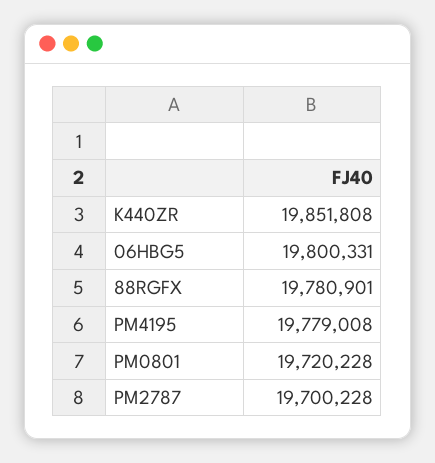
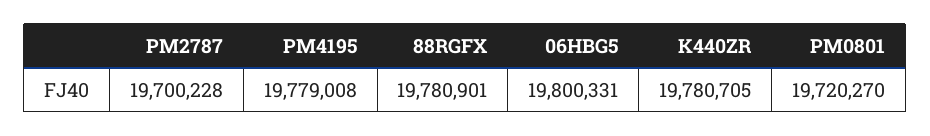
K440ZR: 19851808 -> 19780705
PM0801: 19720228 -> 19720270

